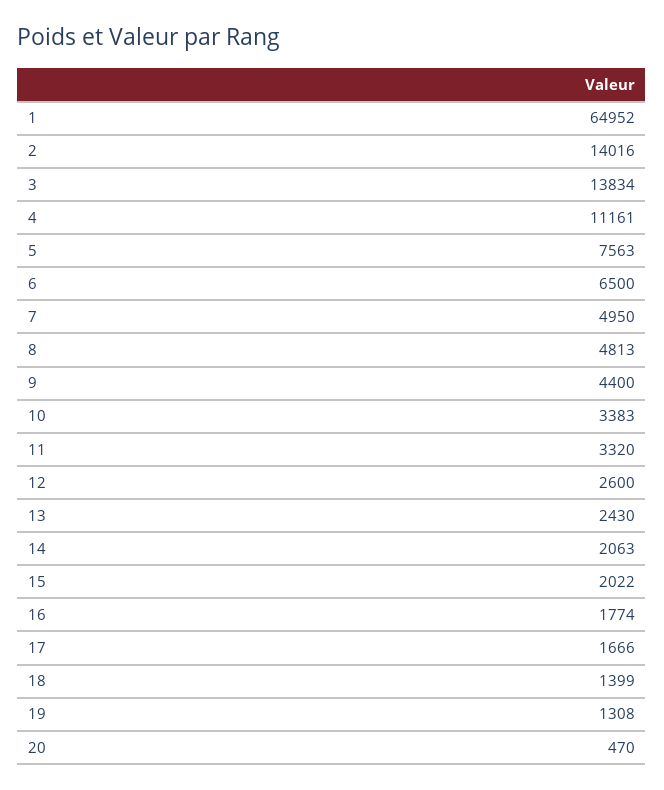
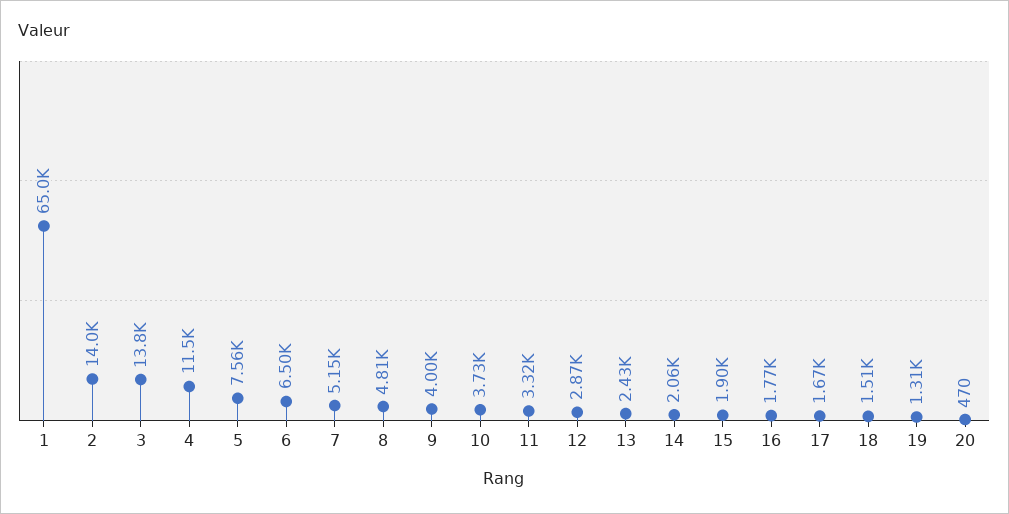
4: 11161 -> 11500
7: 4950 -> 5150
9: 4400 -> 4000
10: 3383 -> 3730
12: 2600 -> 2870
15: 2022 -> 1900
18: 1399 -> 1510

